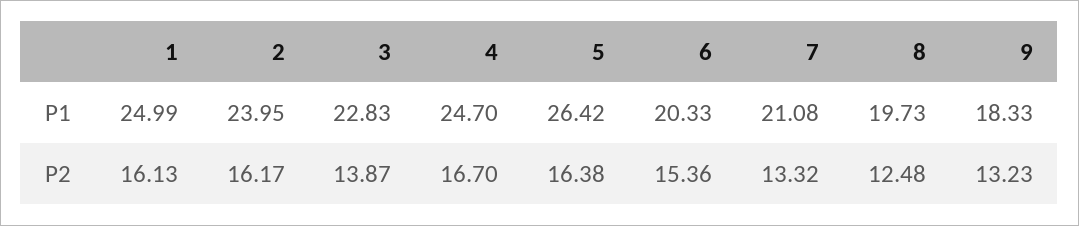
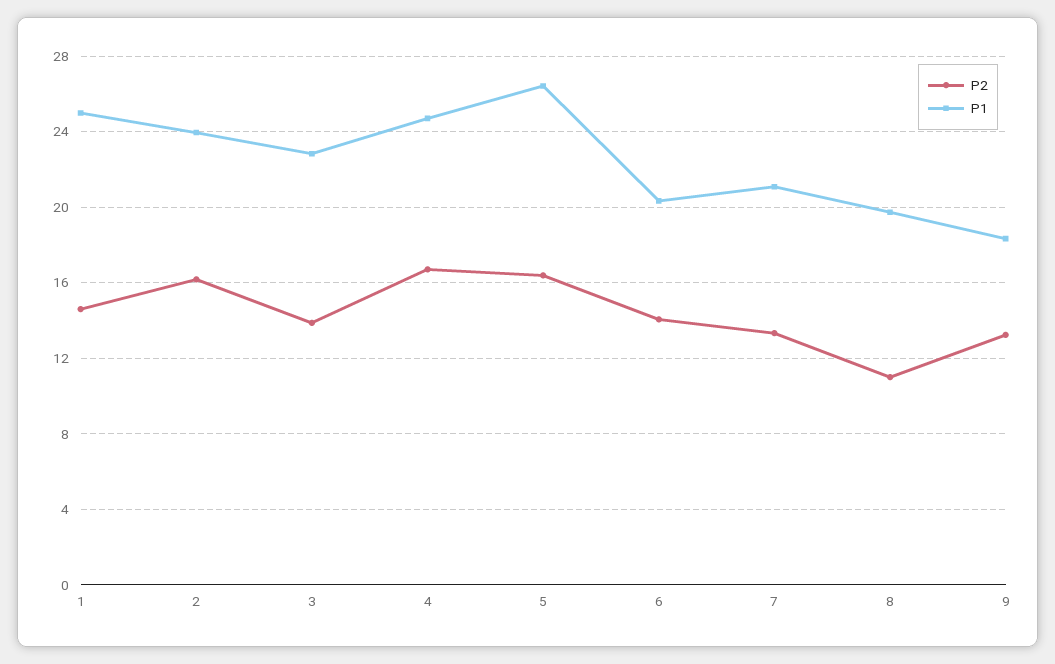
P2, 1: 16.13 -> 14.5
P2, 6: 15.36 -> 14
P2, 8: 12.48 -> 11

